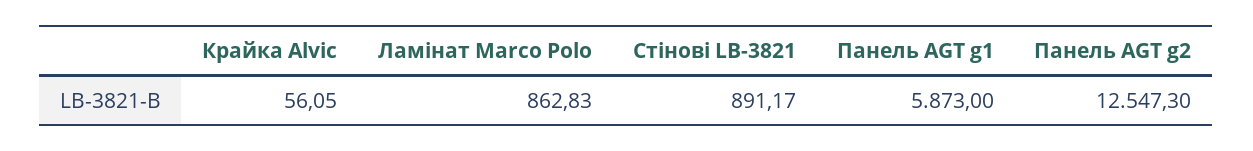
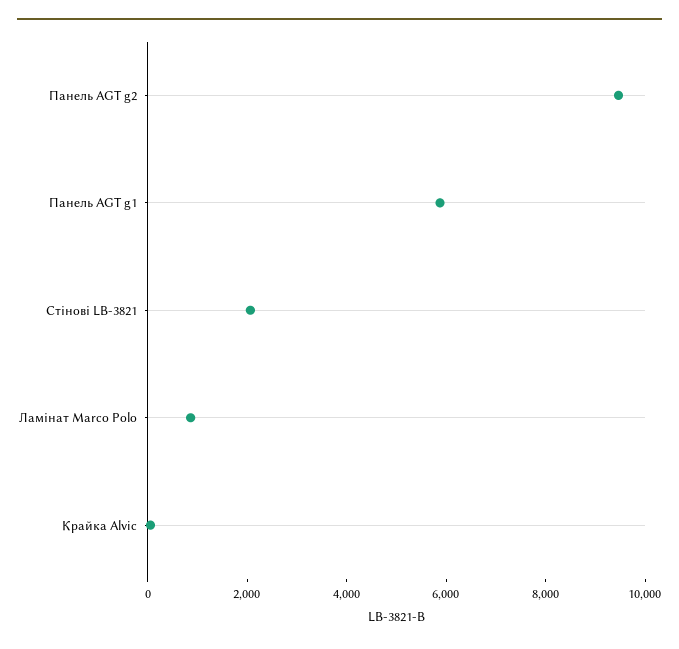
Стінові LB-3821: 891.17 -> 2000
Панель AGT g2: 12547.3 -> 9500

